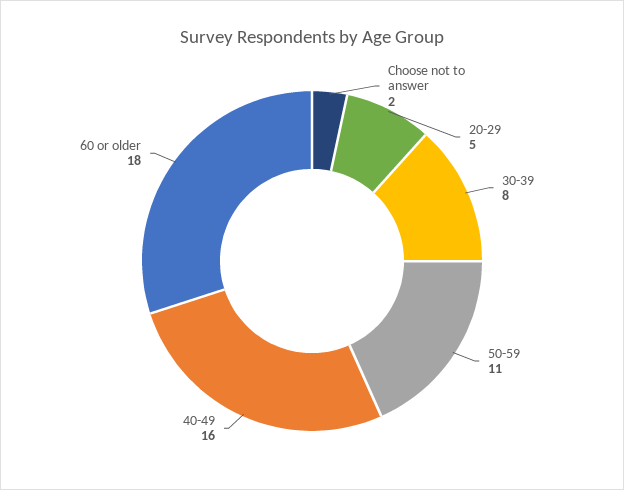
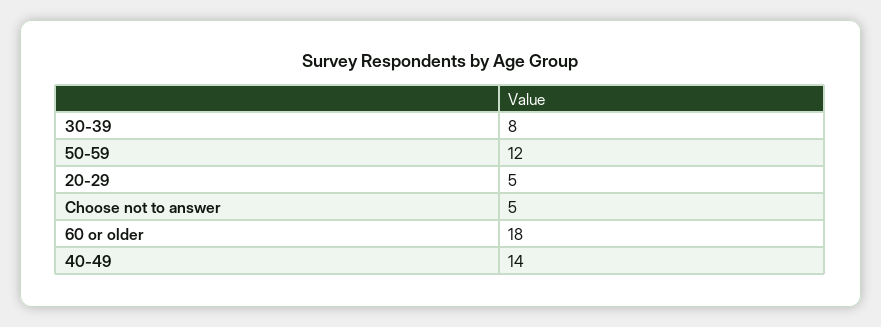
Choose not to answer: 2 -> 5
50-59: 11 -> 12
40-49: 16 -> 14

